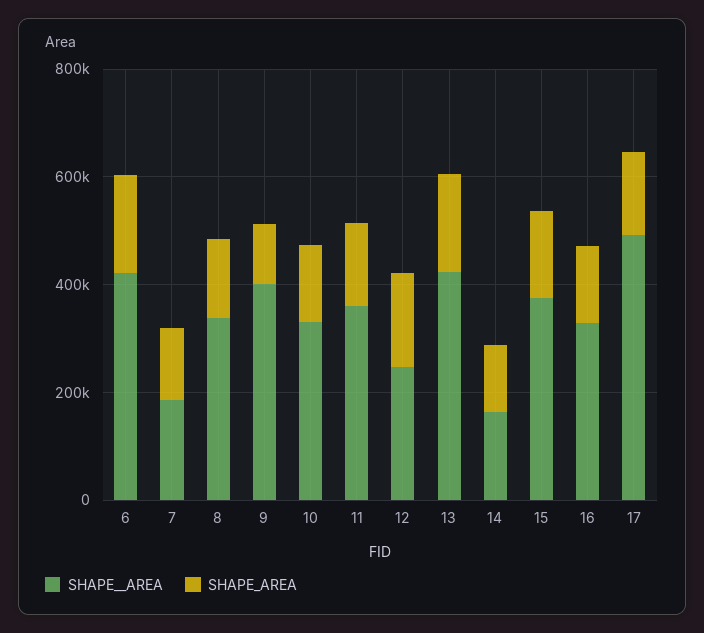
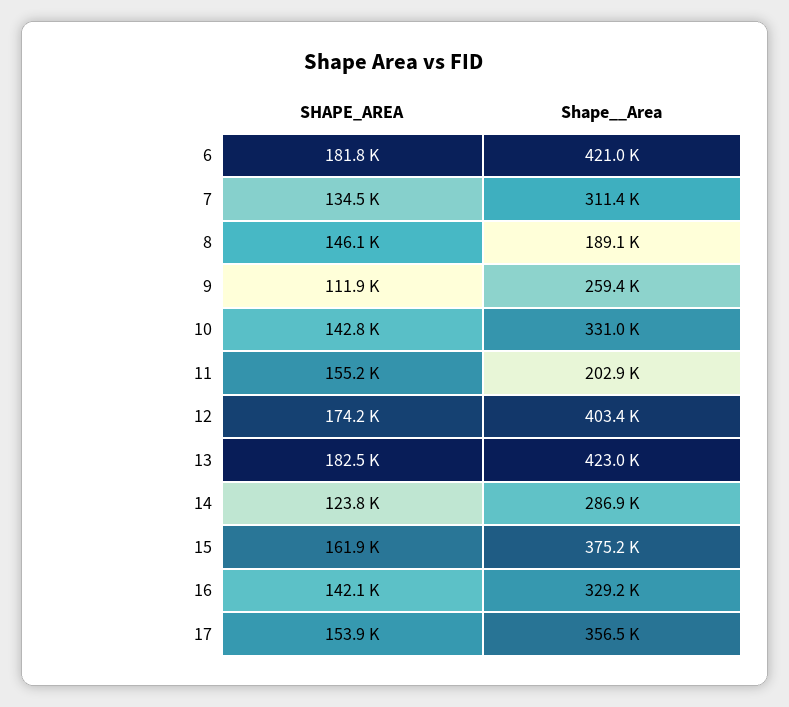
SHAPE__AREA, 7: 200000 -> 311400
SHAPE__AREA, 8: 350000 -> 189100
SHAPE__AREA, 9: 400000 -> 259400
SHAPE__AREA, 11: 350000 -> 202900
SHAPE__AREA, 12: 250000 -> 403400
SHAPE__AREA, 14: 150000 -> 286900
SHAPE__AREA, 17: 500000 -> 356500

